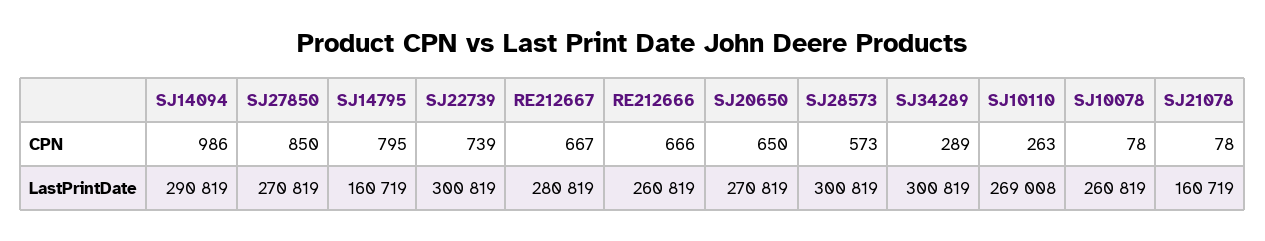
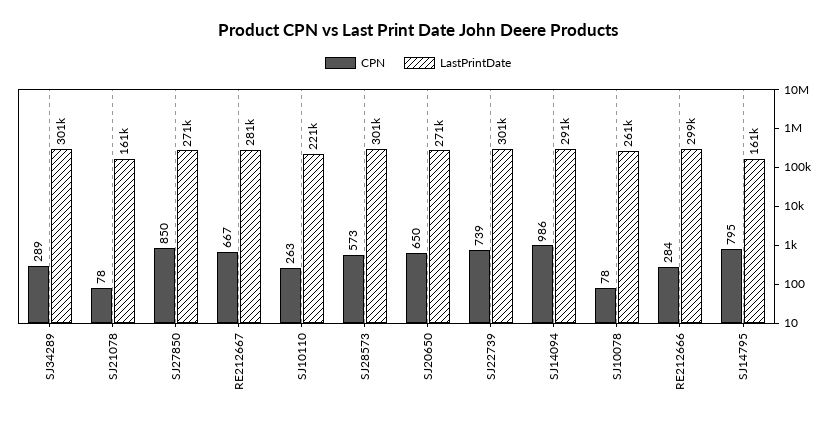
CPN, RE212666: 666 -> 284
LastPrintDate, RE212666: 260819 -> 299000
LastPrintDate, SJ10110: 269008 -> 221000

